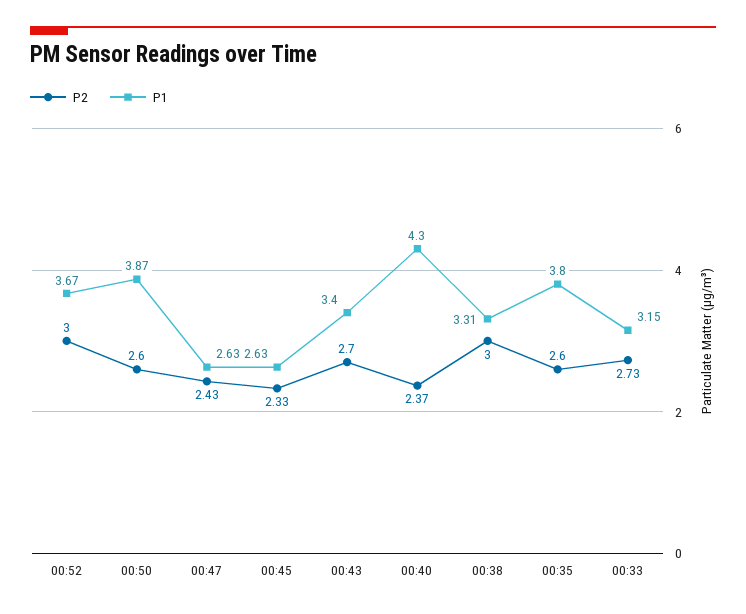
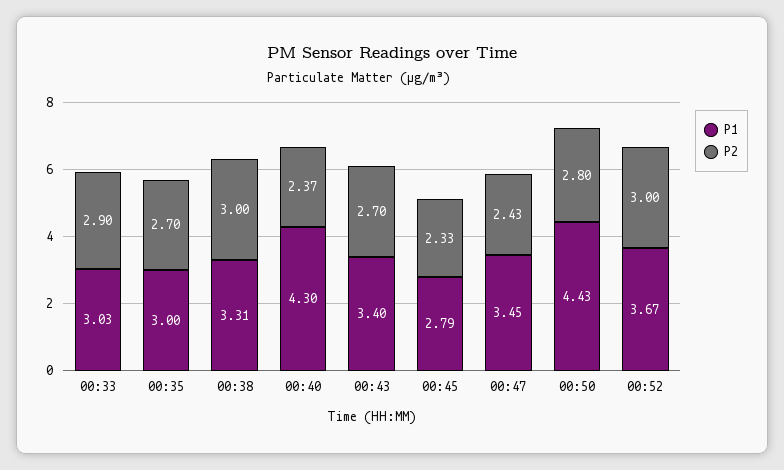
P2, 00:50: 2.6 -> 2.8
P1, 00:50: 3.87 -> 4.43
P1, 00:47: 2.63 -> 3.45
P1, 00:45: 2.63 -> 2.79
P2, 00:35: 2.6 -> 2.7
P1, 00:35: 3.8 -> 3
P2, 00:33: 2.73 -> 2.9
P1, 00:33: 3.15 -> 3.03

